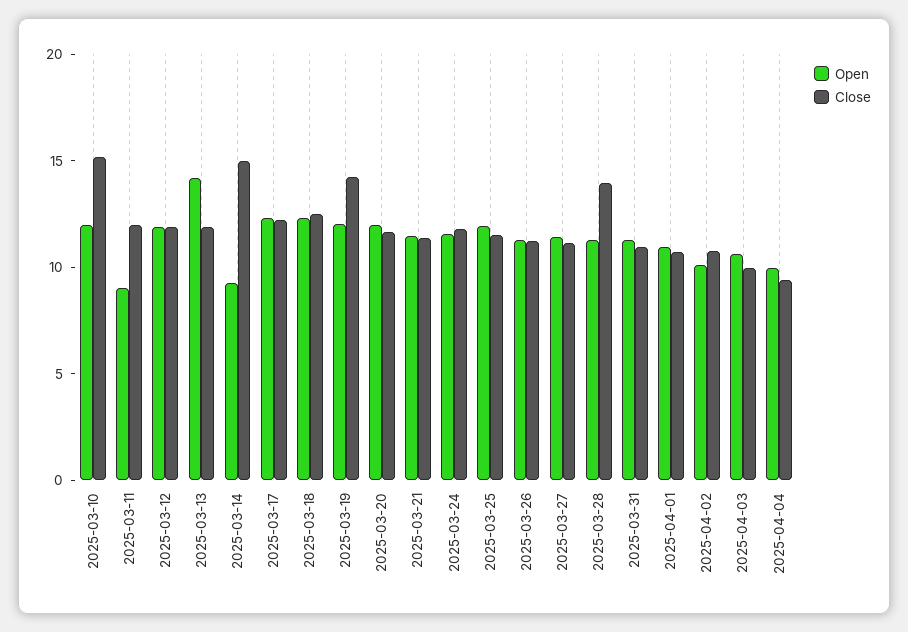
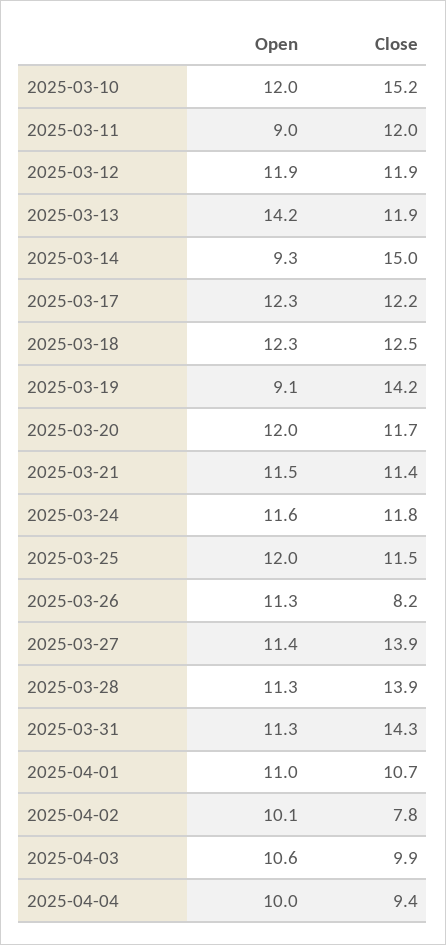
Open, 2025-03-19: 12 -> 9.1
Close, 2025-03-26: 11 -> 8.2
Close, 2025-03-27: 11 -> 13.9
Close, 2025-03-31: 11 -> 14.3
Close, 2025-04-02: 11 -> 7.8

